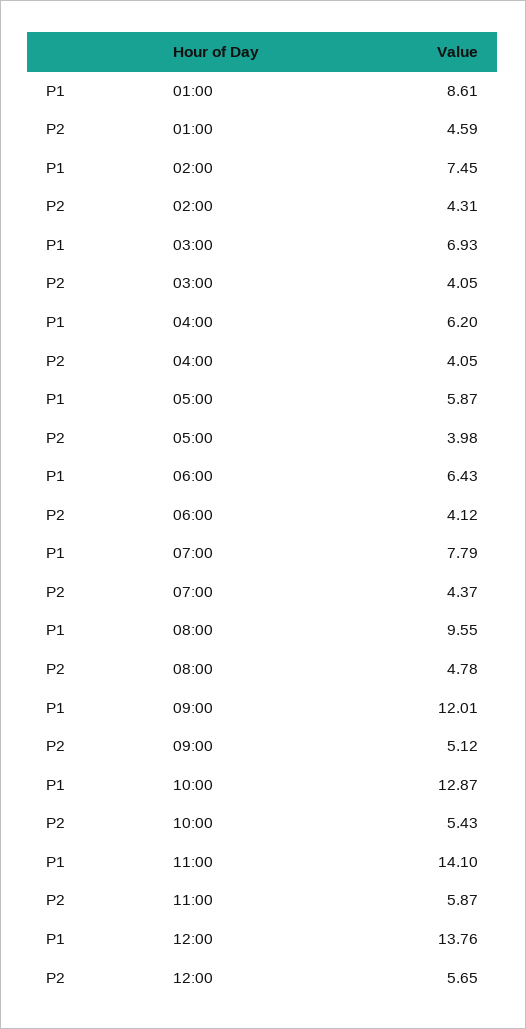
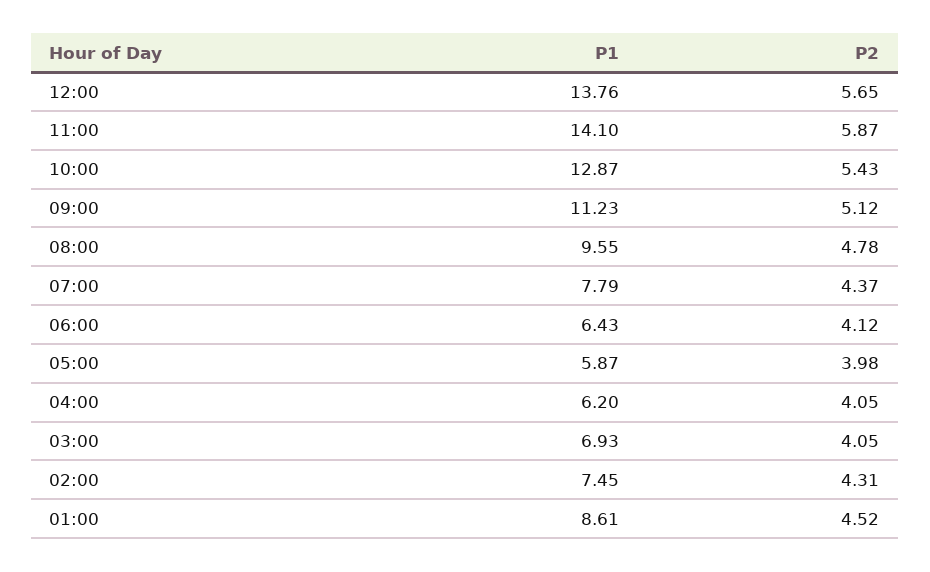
P2, 01:00: 4.59 -> 4.52
P1, 09:00: 12.01 -> 11.23

